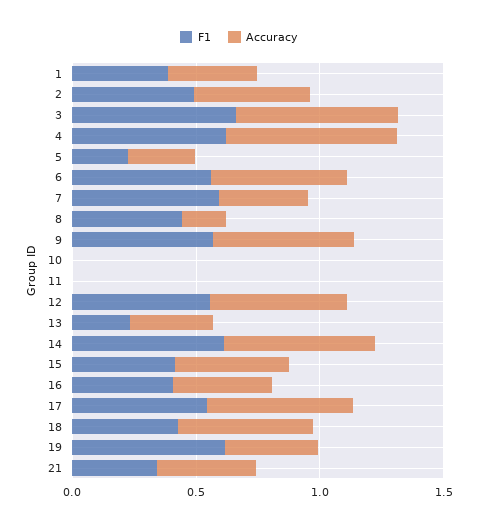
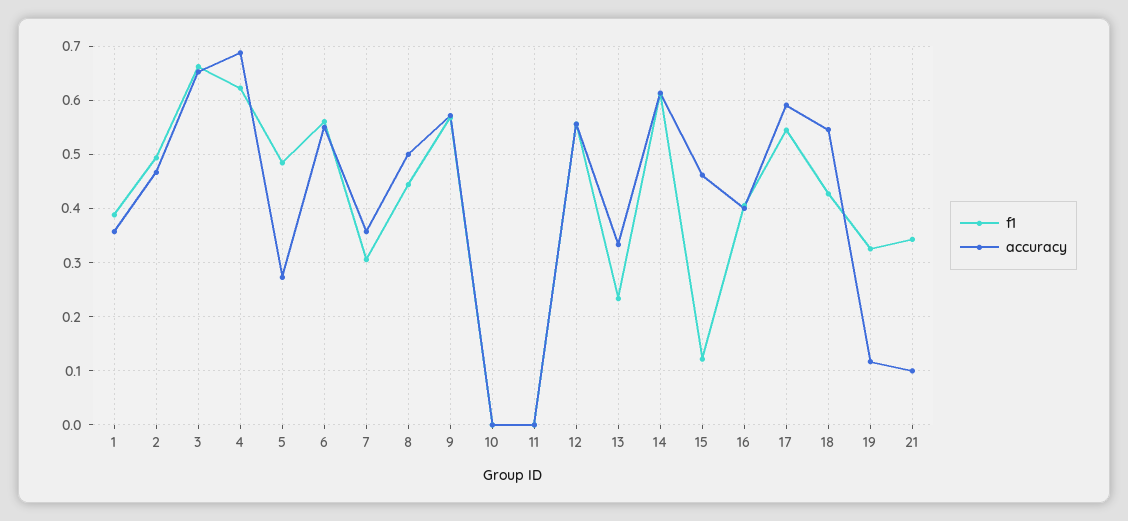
F1, 5: 0.2 -> 0.48
F1, 7: 0.6 -> 0.3
Accuracy, 8: 0.2 -> 0.5
F1, 15: 0.4 -> 0.12
F1, 19: 0.6 -> 0.32
Accuracy, 19: 0.4 -> 0.12
Accuracy, 21: 0.4 -> 0.1

